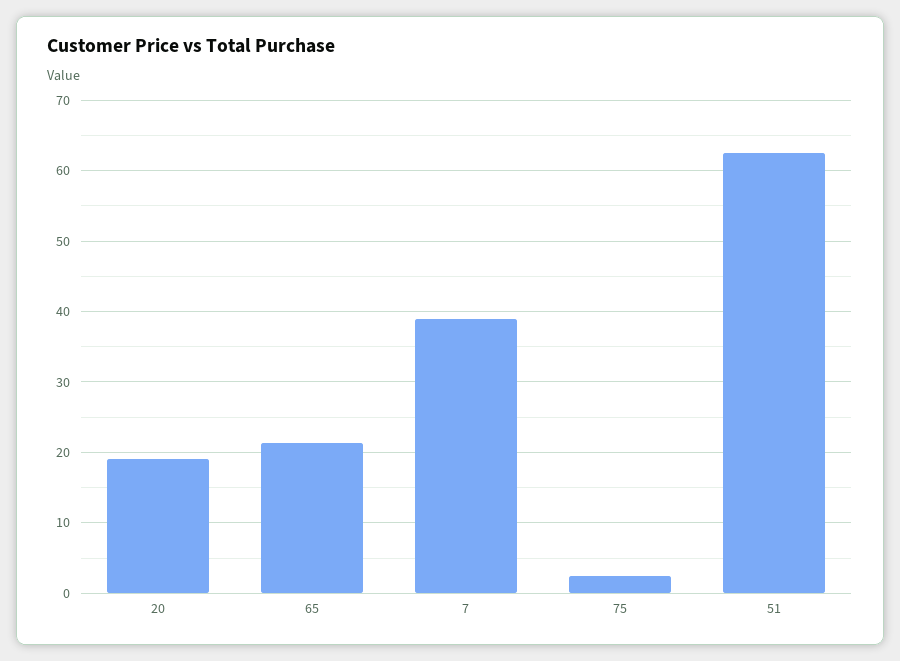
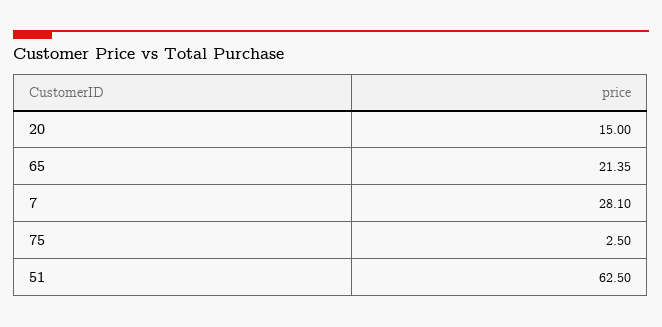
20: 19 -> 15
7: 39 -> 28.1

